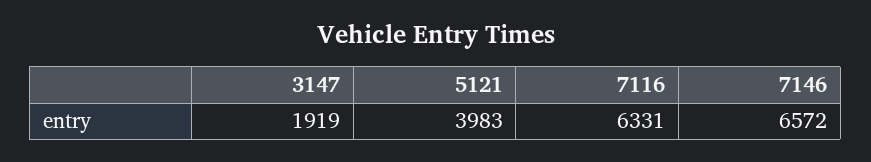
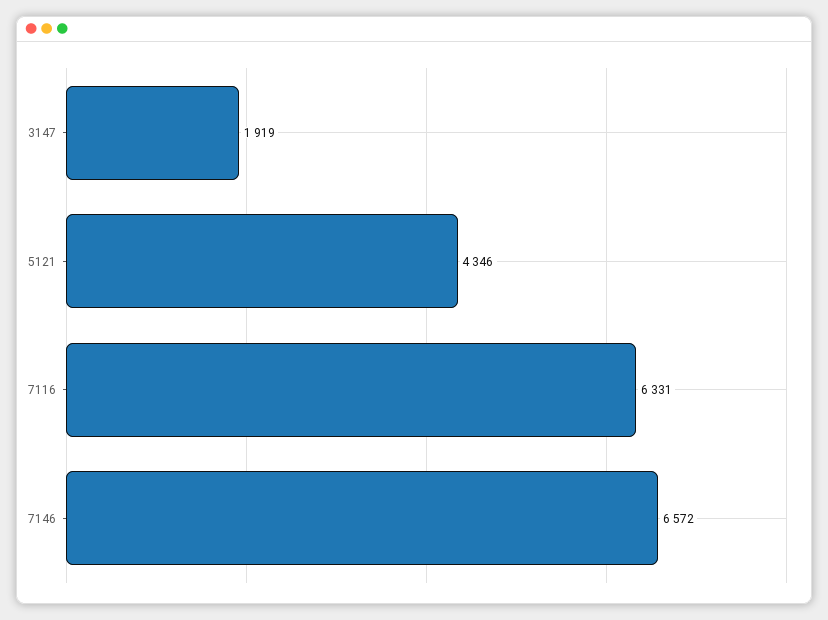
5121: 3983 -> 4346

